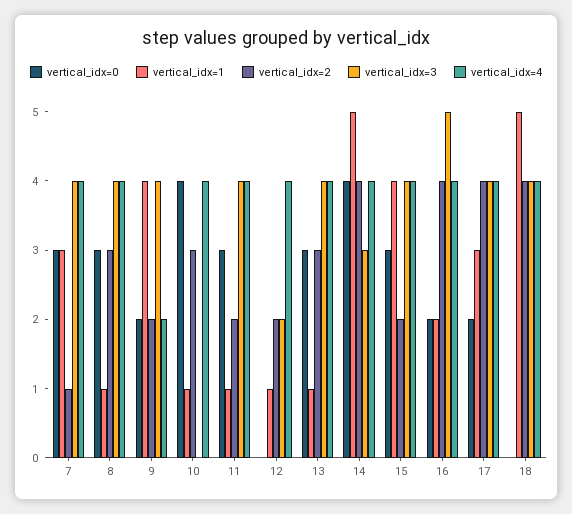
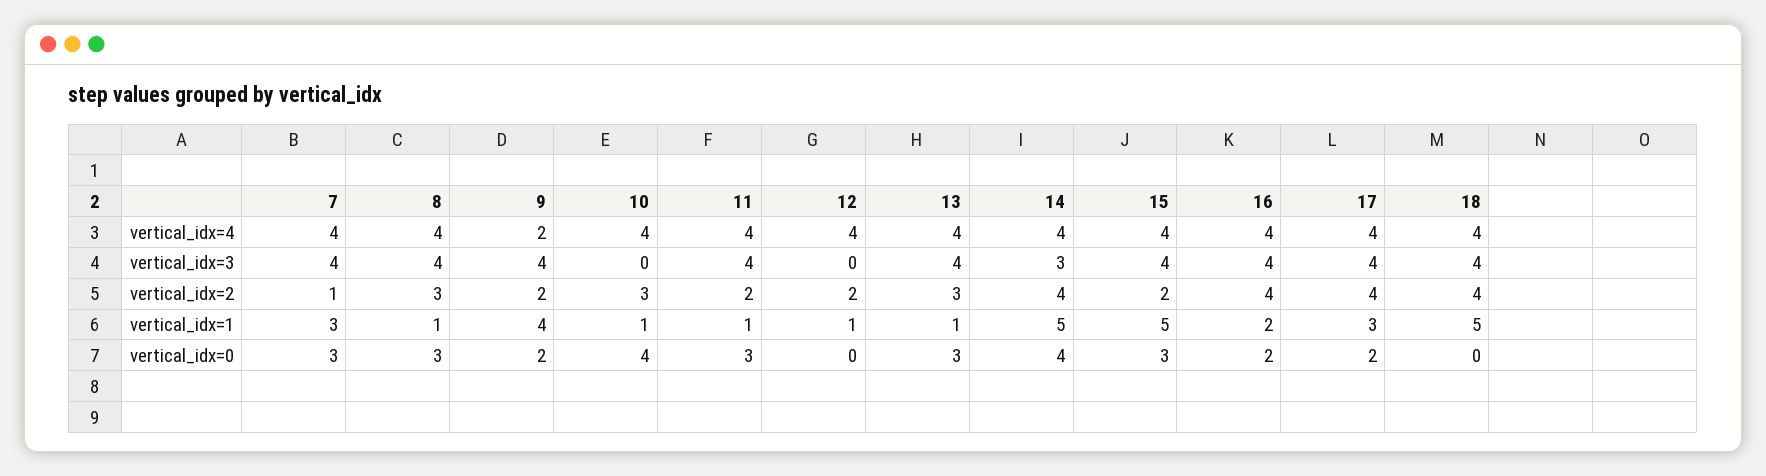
vertical_idx=3, 12: 2 -> 0
vertical_idx=1, 15: 4 -> 5
vertical_idx=3, 16: 5 -> 4

